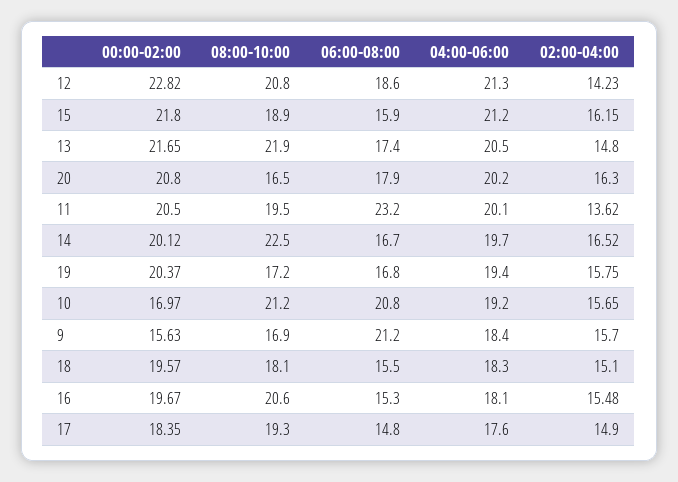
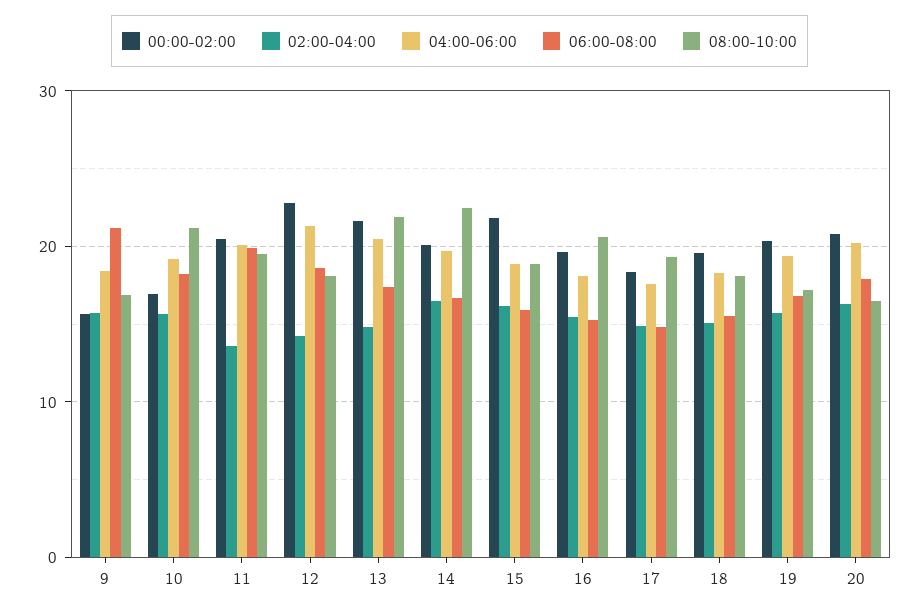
08:00-10:00, 12: 20.8 -> 18
04:00-06:00, 15: 21.2 -> 19
06:00-08:00, 11: 23.2 -> 20
06:00-08:00, 10: 20.8 -> 18

